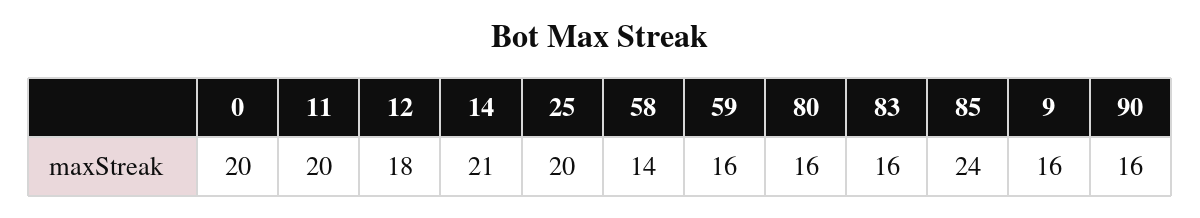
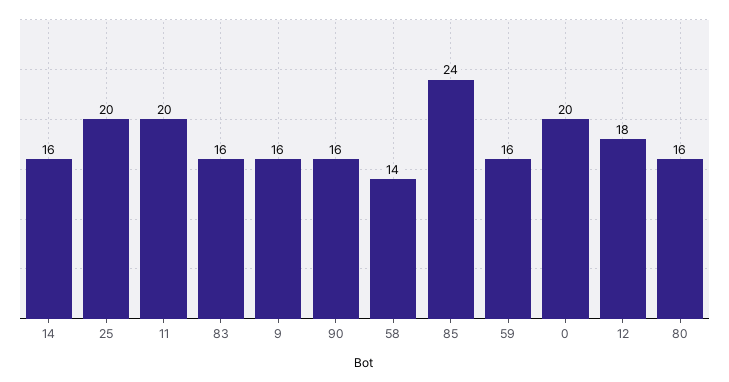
14: 21 -> 16

